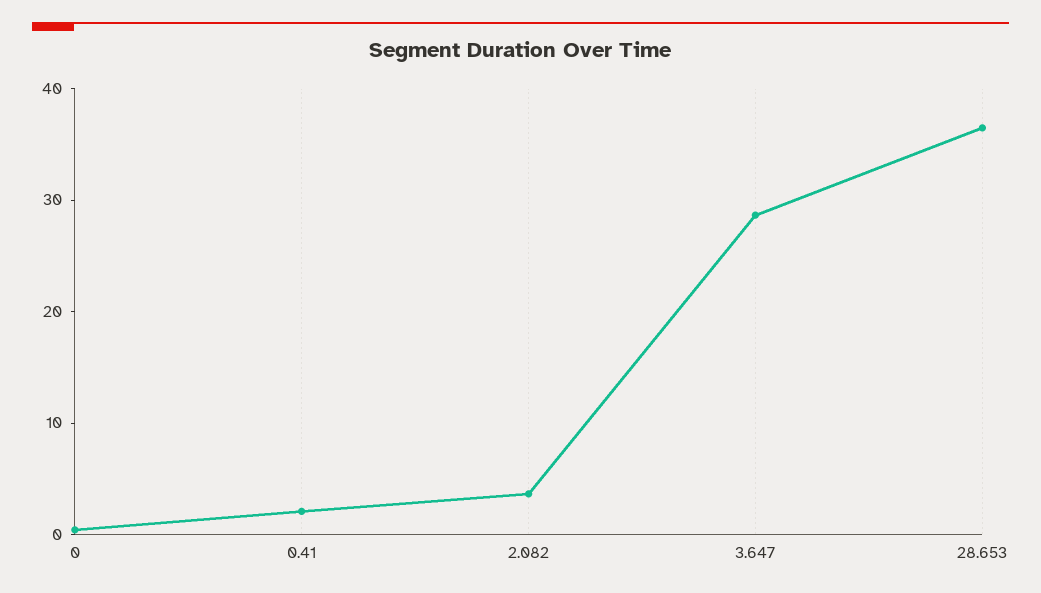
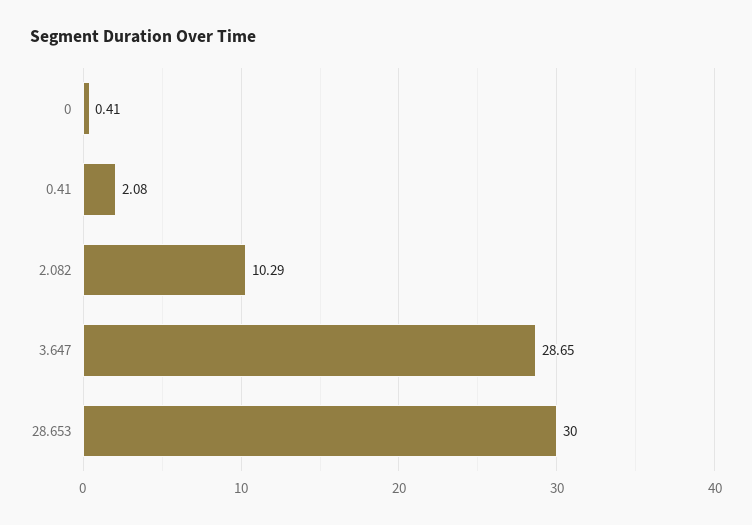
2.082: 4 -> 10.29
28.653: 36 -> 30

